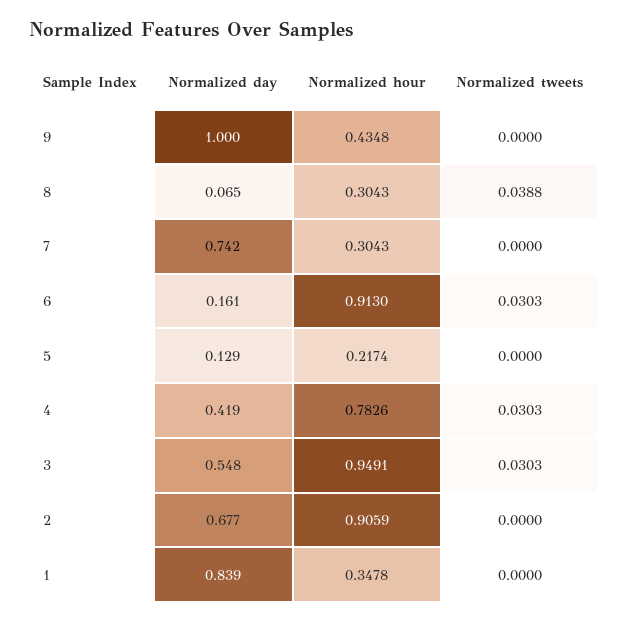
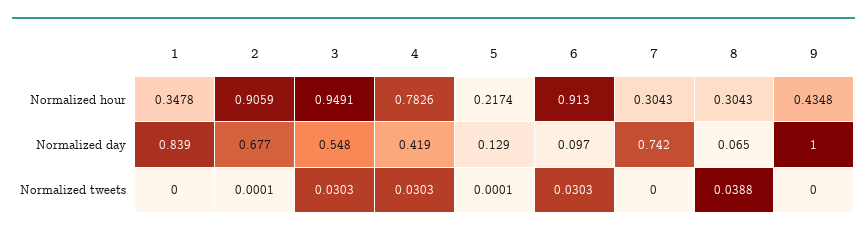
Normalized day, 6: 0.161 -> 0.097
Normalized tweets, 5: 0 -> 0.0001
Normalized tweets, 2: 0 -> 0.0001

